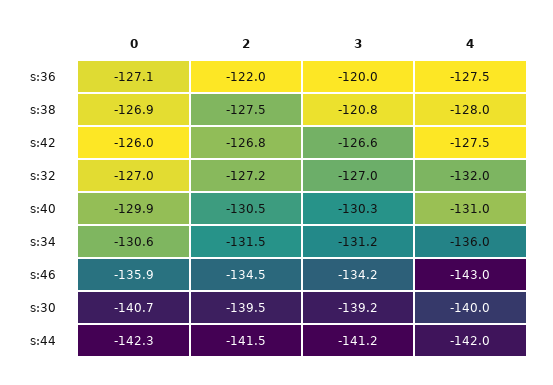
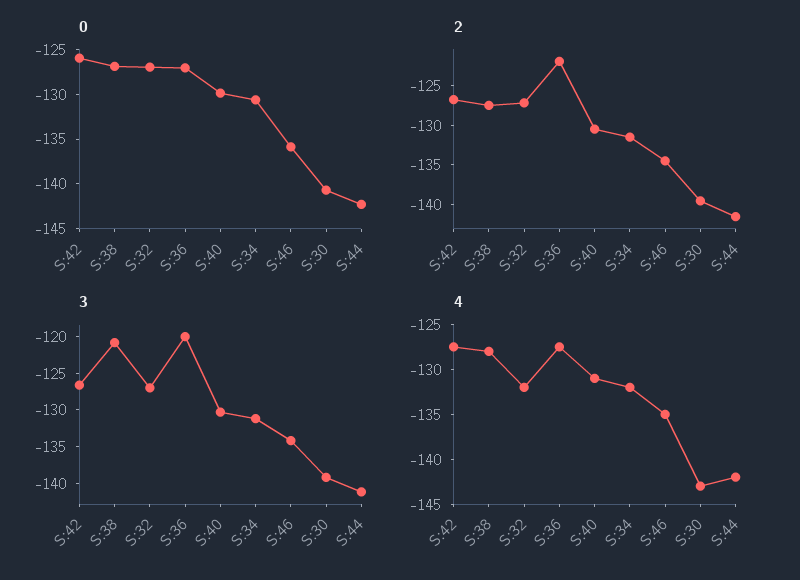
4, s:34: -136 -> -132
4, s:46: -143 -> -135
4, s:30: -140 -> -143

